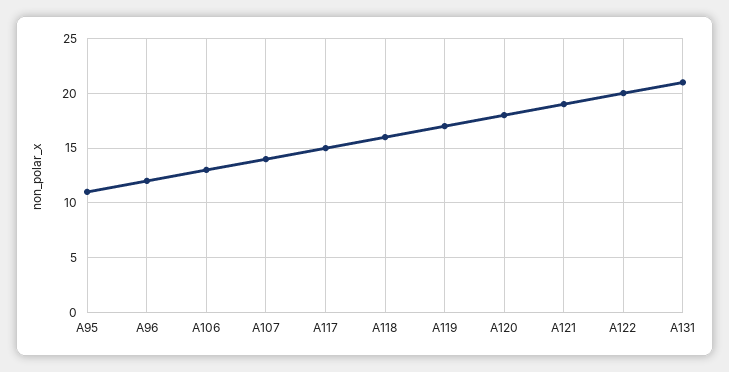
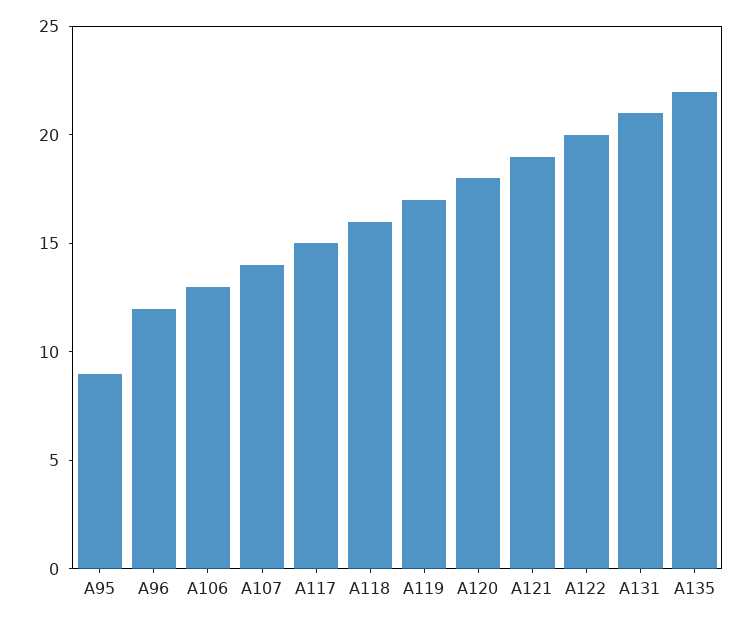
A95: 11 -> 9
A135: none -> 22

